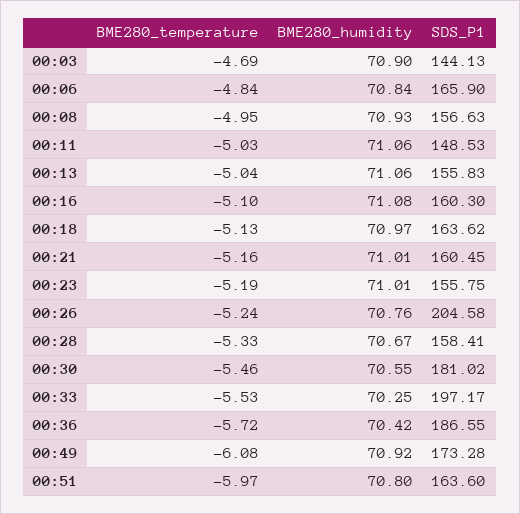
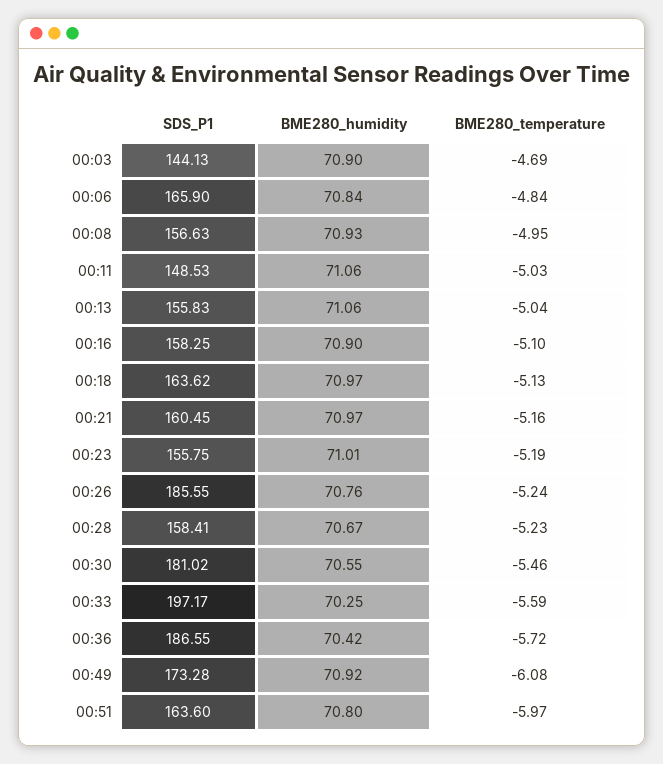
BME280_humidity, 00:16: 71.08 -> 70.9
SDS_P1, 00:16: 160.3 -> 158.25
BME280_humidity, 00:21: 71.01 -> 70.97
SDS_P1, 00:26: 204.58 -> 185.55
BME280_temperature, 00:28: -5.33 -> -5.23
BME280_temperature, 00:33: -5.53 -> -5.59

